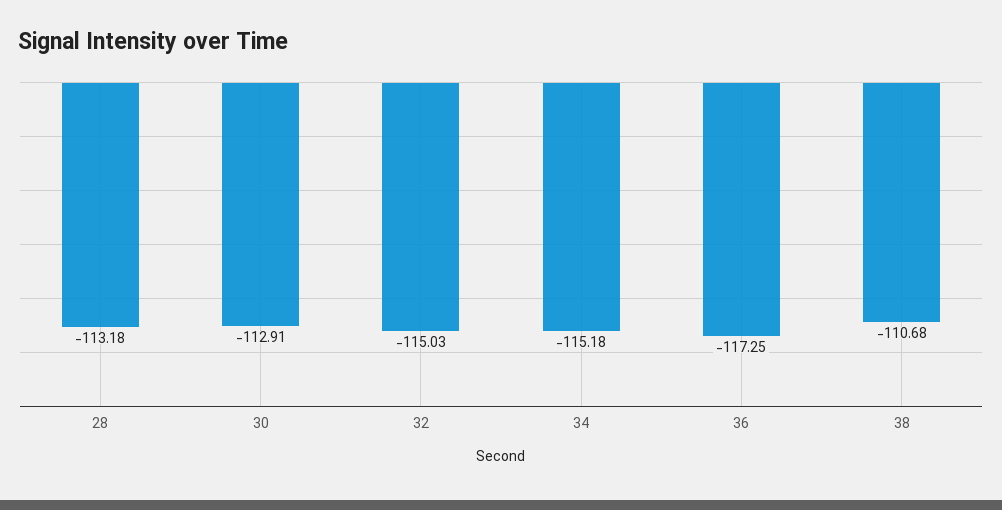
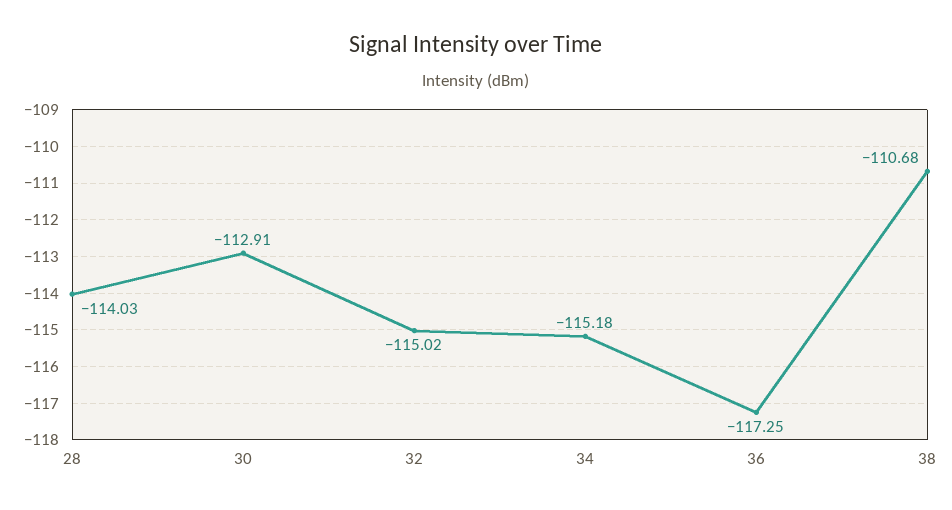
28: -113.18 -> -114.03
32: -115.03 -> -115.02

